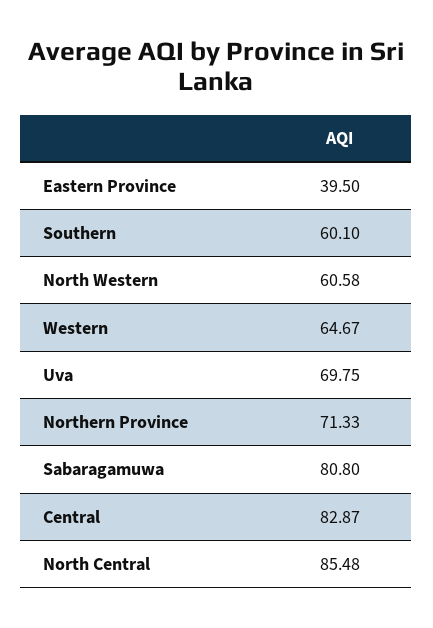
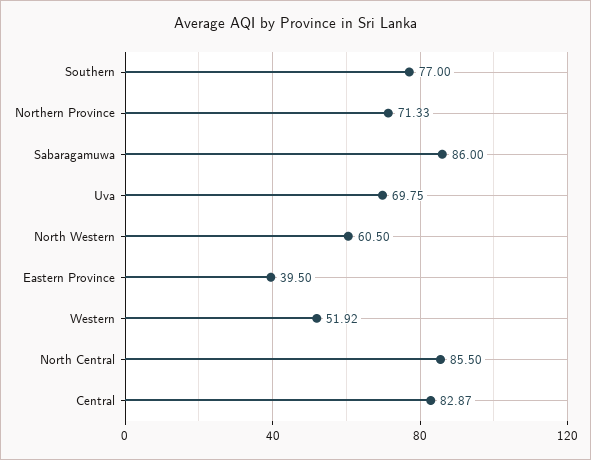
Southern: 60.1 -> 77
North Western: 60.58 -> 60.5
Western: 64.67 -> 51.92
Sabaragamuwa: 80.8 -> 86
North Central: 85.48 -> 85.5

